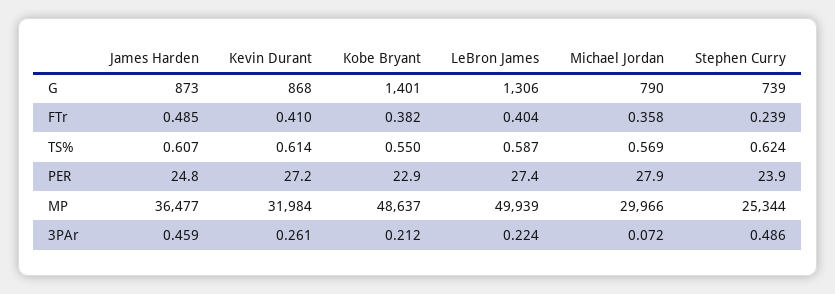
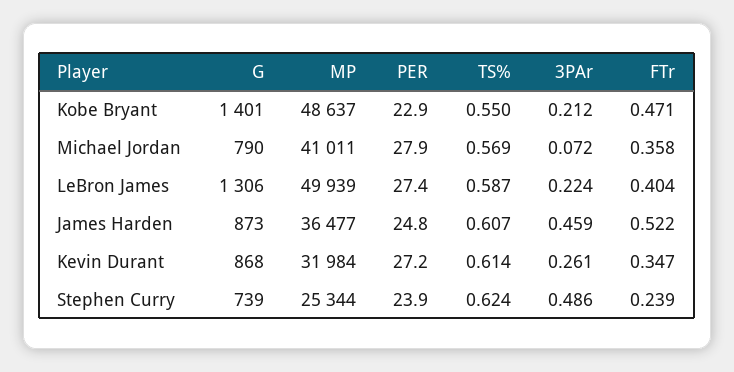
James Harden, FTr: 0.485 -> 0.522
Kevin Durant, FTr: 0.41 -> 0.347
Kobe Bryant, FTr: 0.382 -> 0.471
Michael Jordan, MP: 29966 -> 41011

